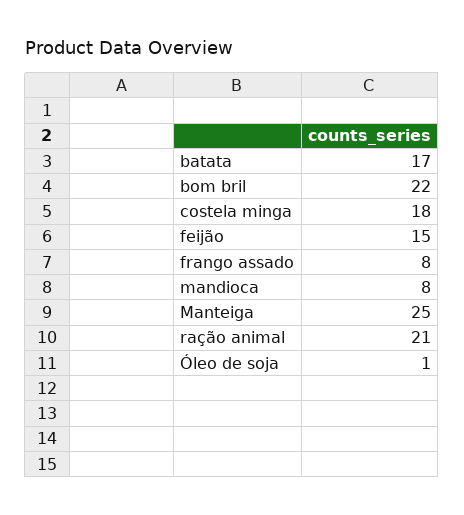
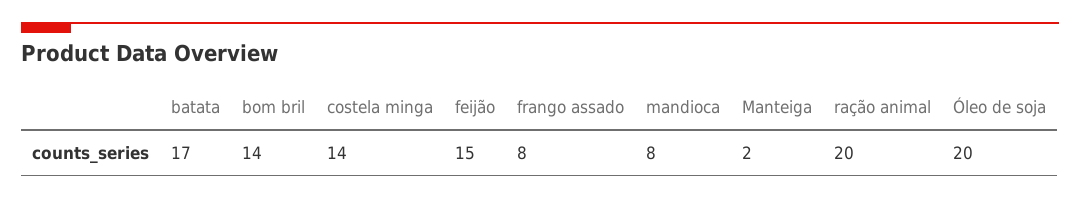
bom bril: 22 -> 14
costela minga: 18 -> 14
Manteiga: 25 -> 2
ração animal: 21 -> 20
Óleo de soja: 1 -> 20

